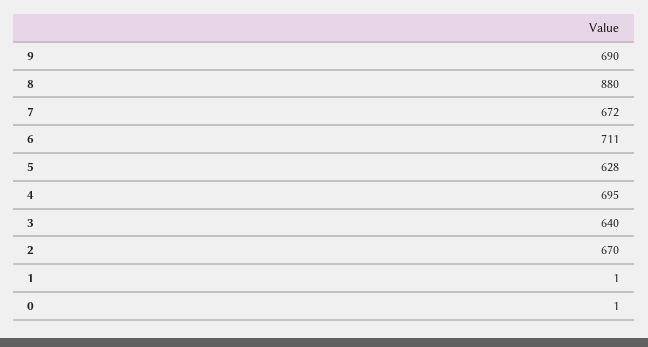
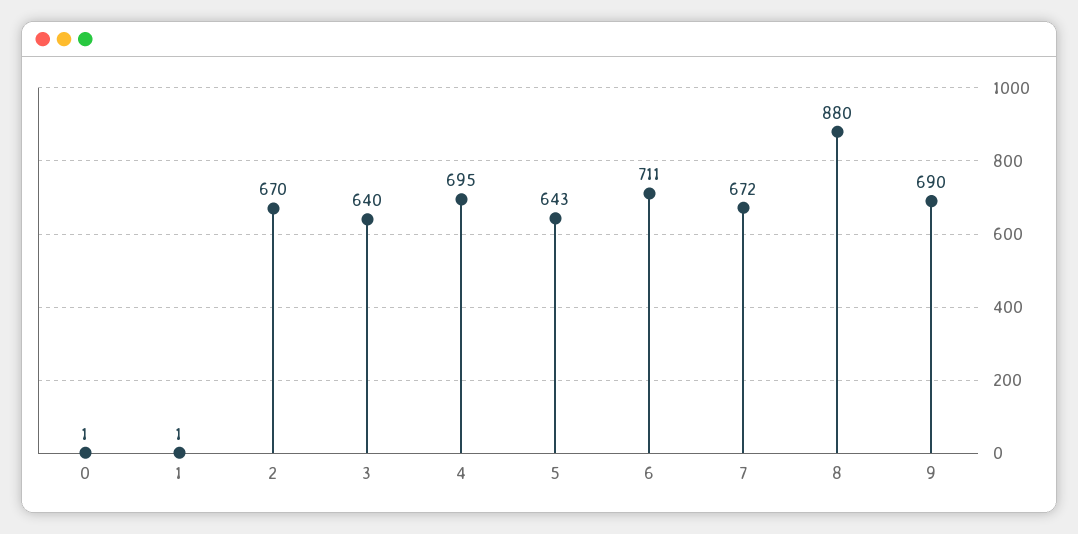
5: 628 -> 643

